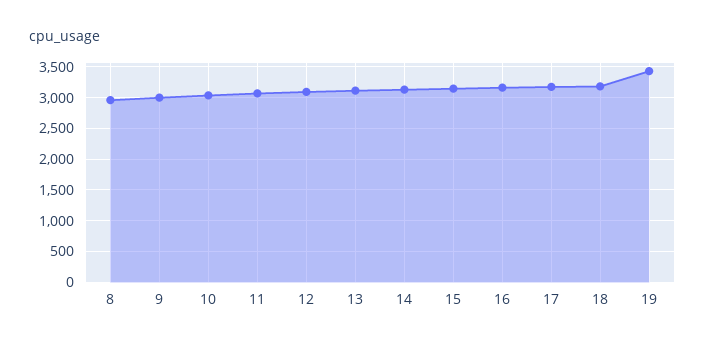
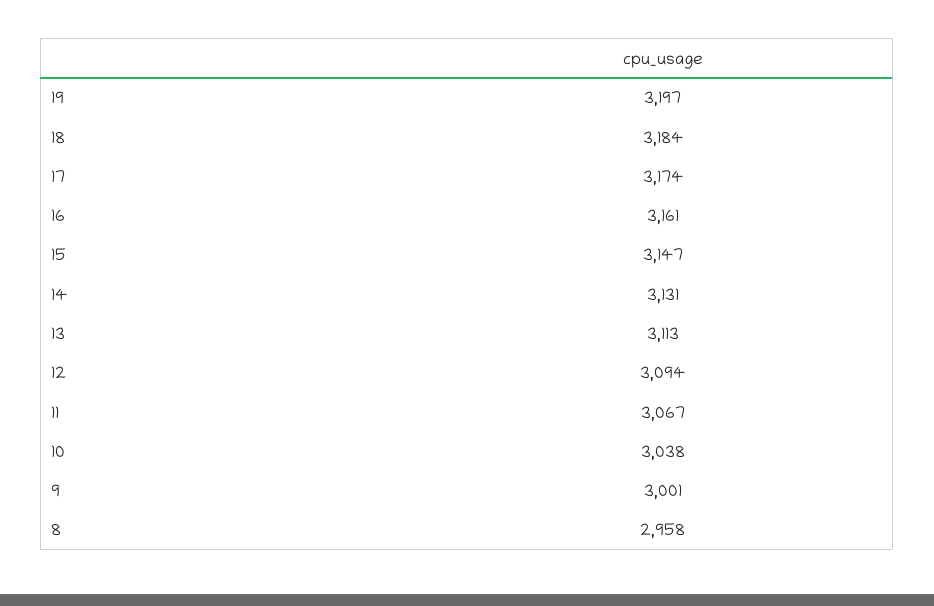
19: 3400 -> 3197

